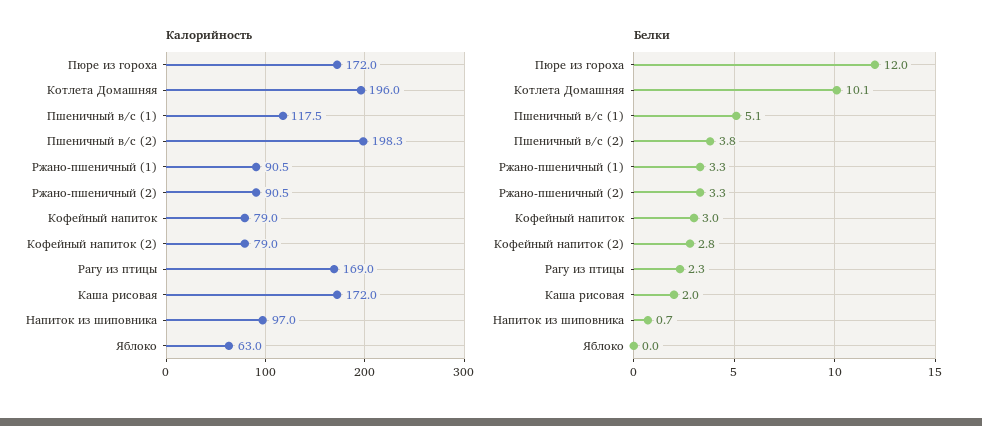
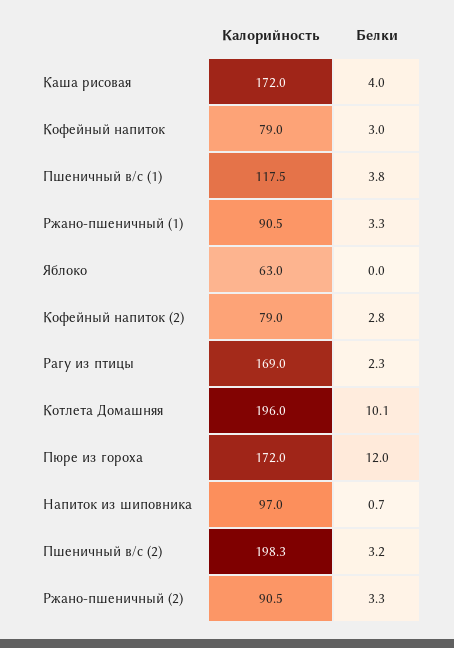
Белки, Пшеничный в/с (1): 5.1 -> 3.8
Белки, Пшеничный в/с (2): 3.8 -> 3.2
Белки, Каша рисовая: 2 -> 4

